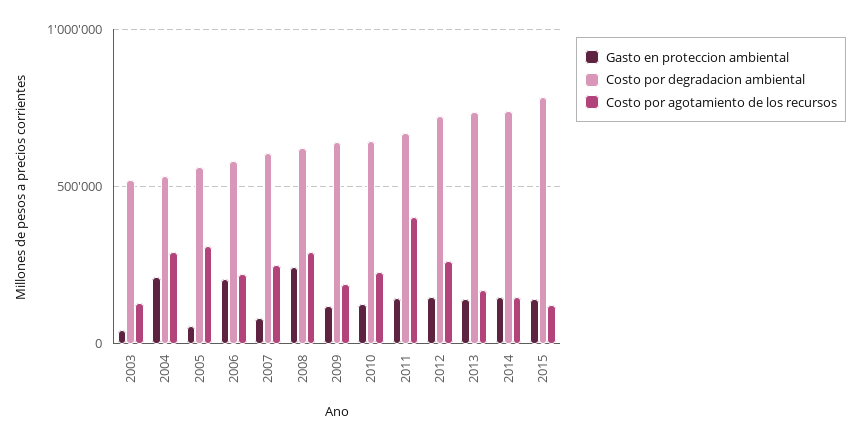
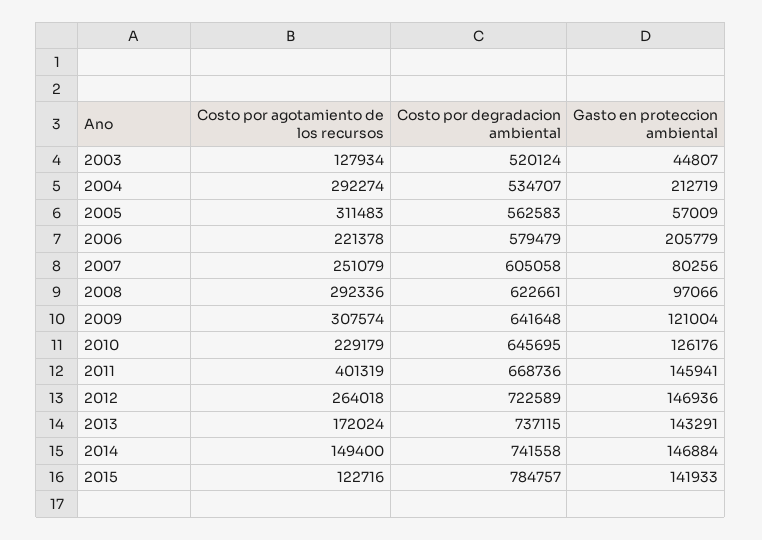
Gasto en proteccion ambiental, 2008: 250000 -> 97066
Costo por agotamiento de los recursos, 2009: 200000 -> 307574

